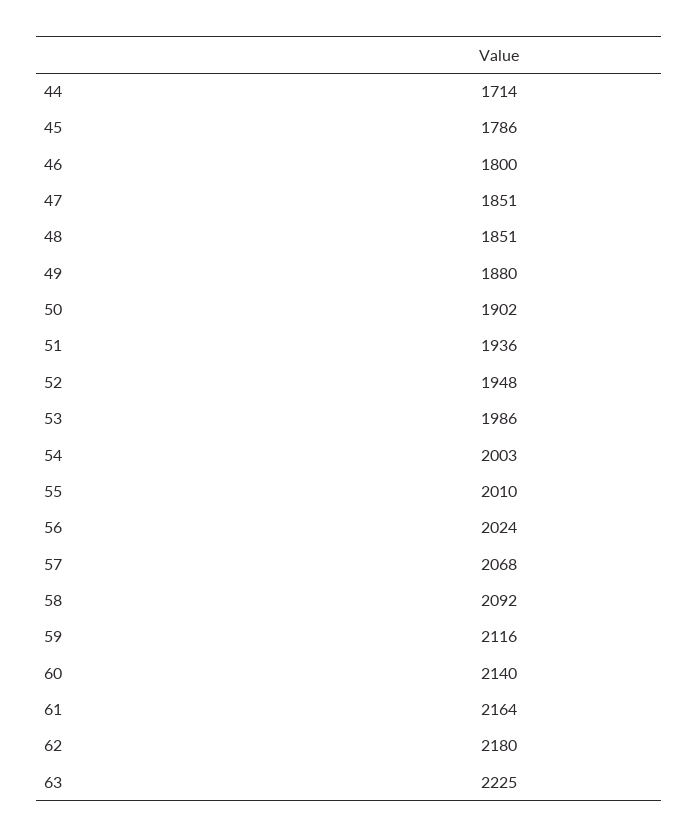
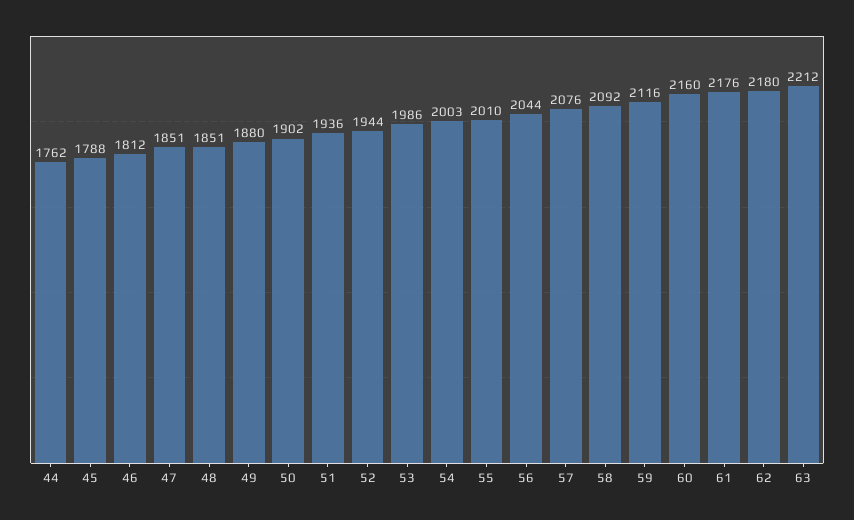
44: 1714 -> 1762
45: 1786 -> 1788
46: 1800 -> 1812
52: 1948 -> 1944
56: 2024 -> 2044
57: 2068 -> 2076
60: 2140 -> 2160
61: 2164 -> 2176
63: 2225 -> 2212

